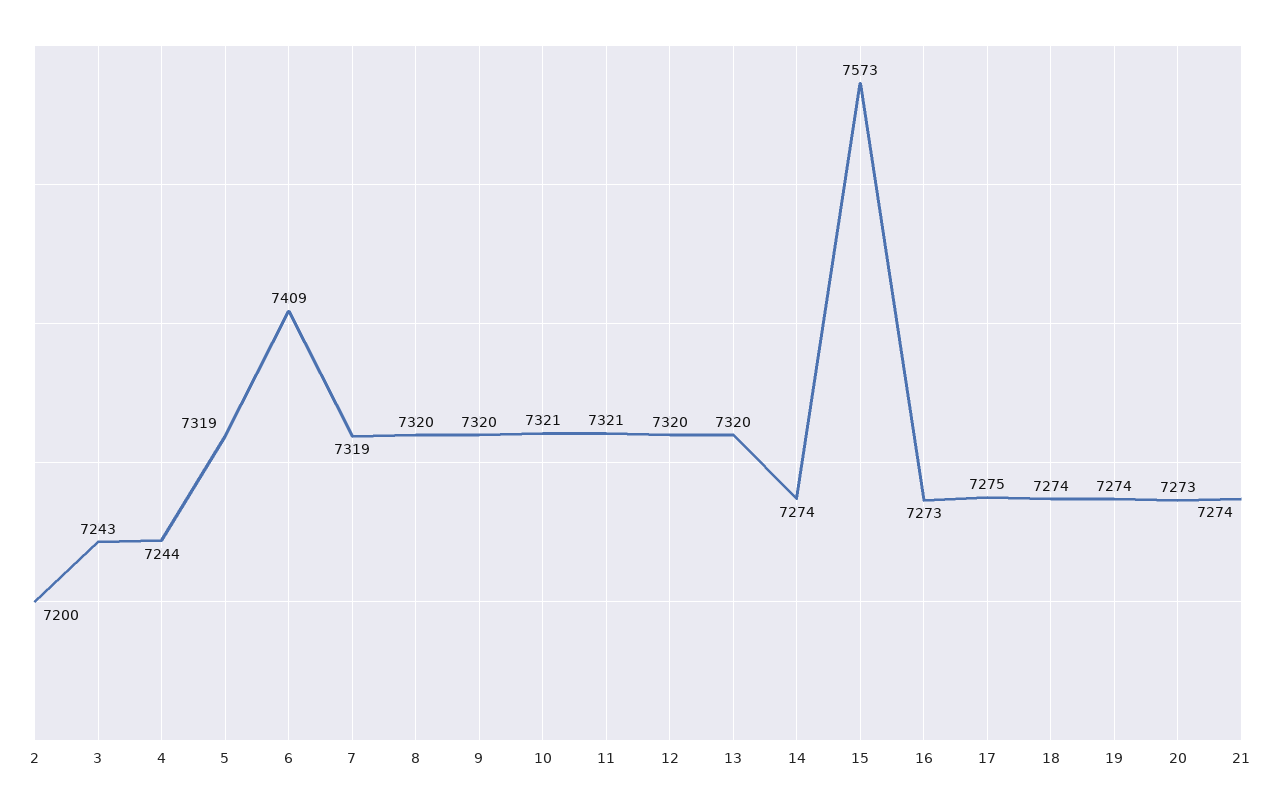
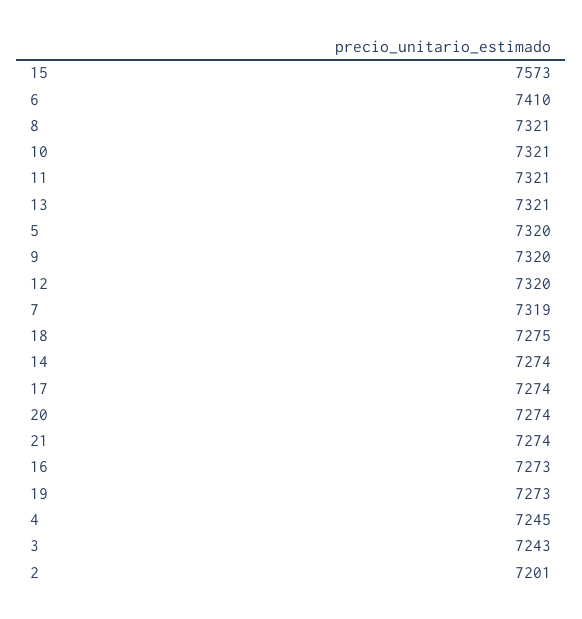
2: 7200 -> 7201
4: 7244 -> 7245
5: 7319 -> 7320
6: 7409 -> 7410
8: 7320 -> 7321
13: 7320 -> 7321
17: 7275 -> 7274
18: 7274 -> 7275
19: 7274 -> 7273
20: 7273 -> 7274

